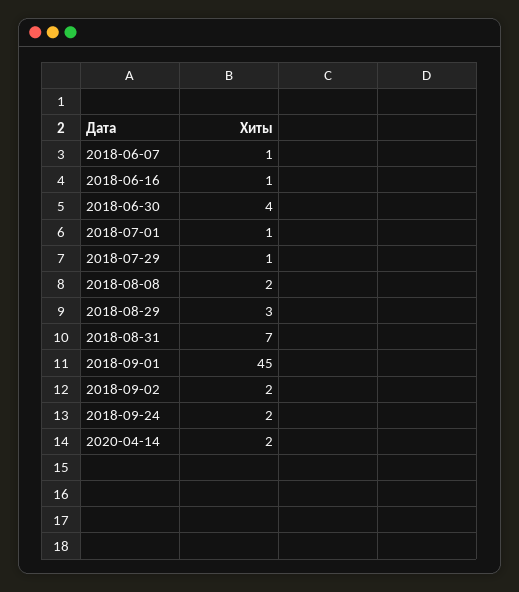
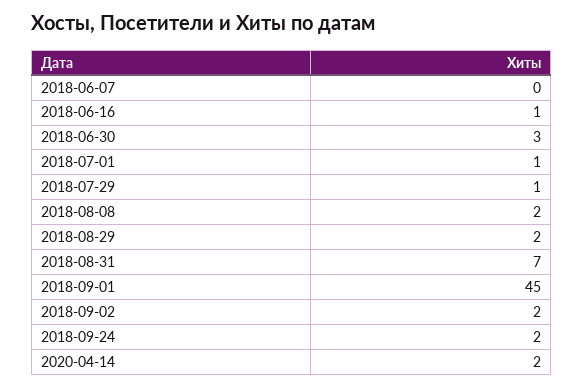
2018-06-07: 1 -> 0
2018-06-30: 4 -> 3
2018-08-29: 3 -> 2

